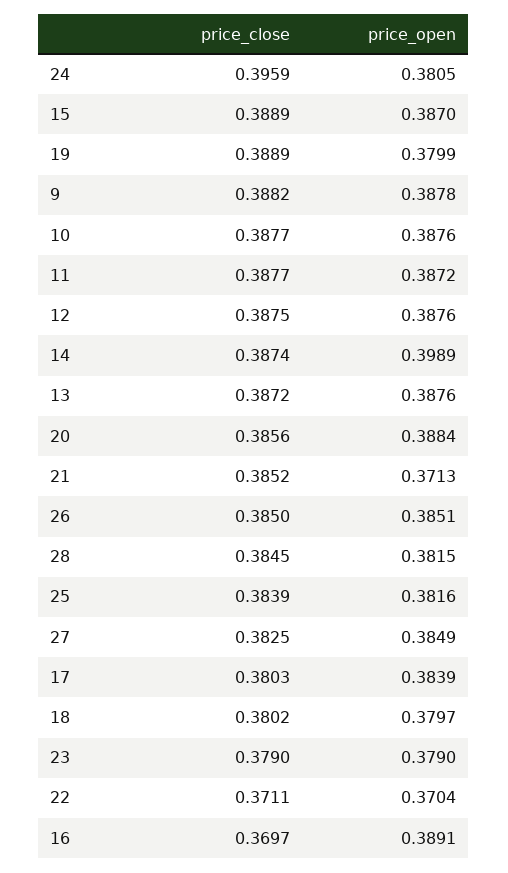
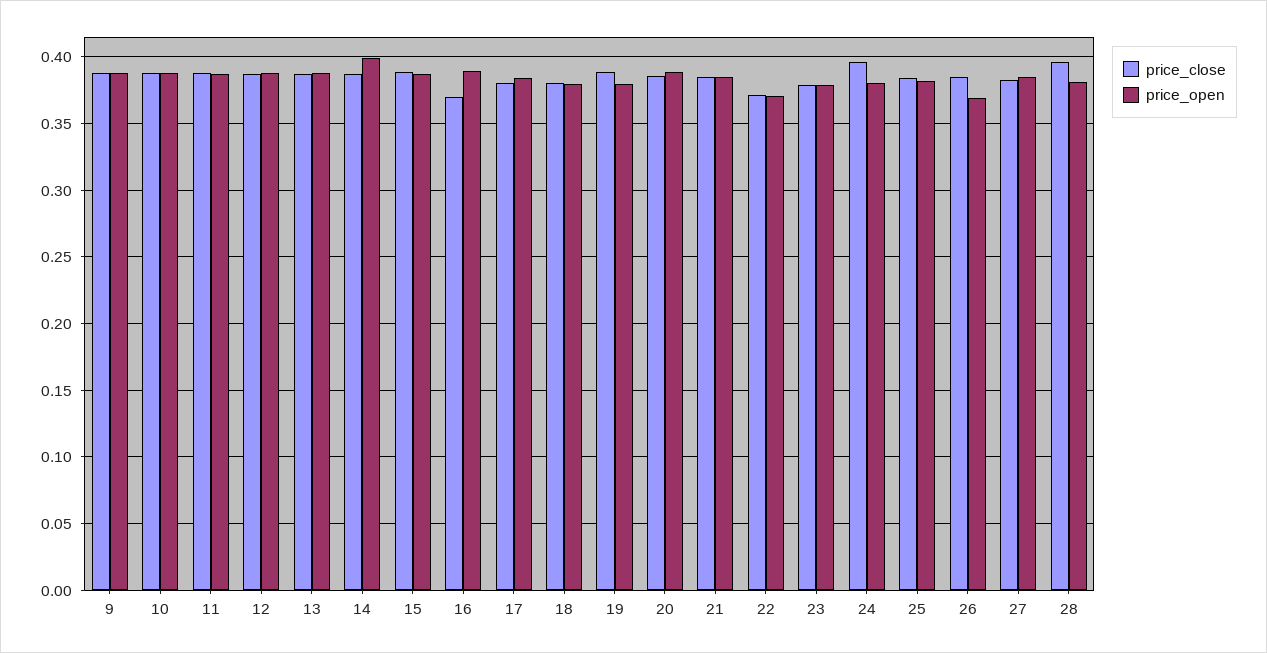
price_open, 21: 0.3713 -> 0.385
price_open, 26: 0.3851 -> 0.37
price_close, 28: 0.3845 -> 0.395

